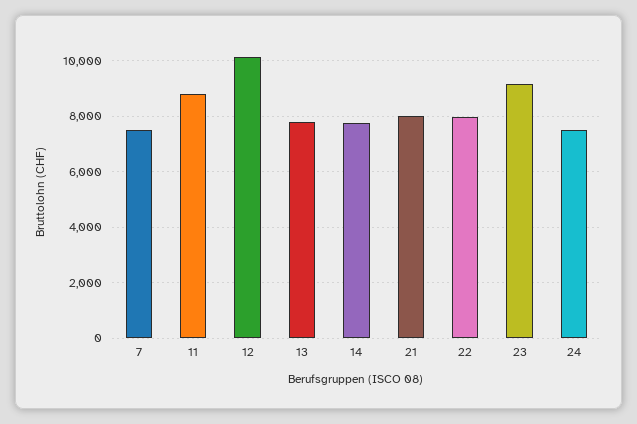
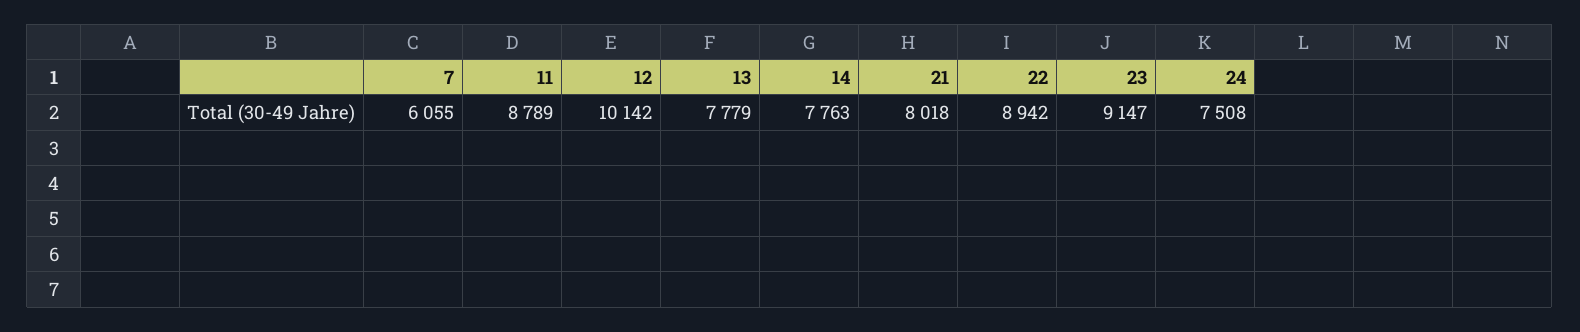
7: 7500 -> 6055
22: 8000 -> 8942

